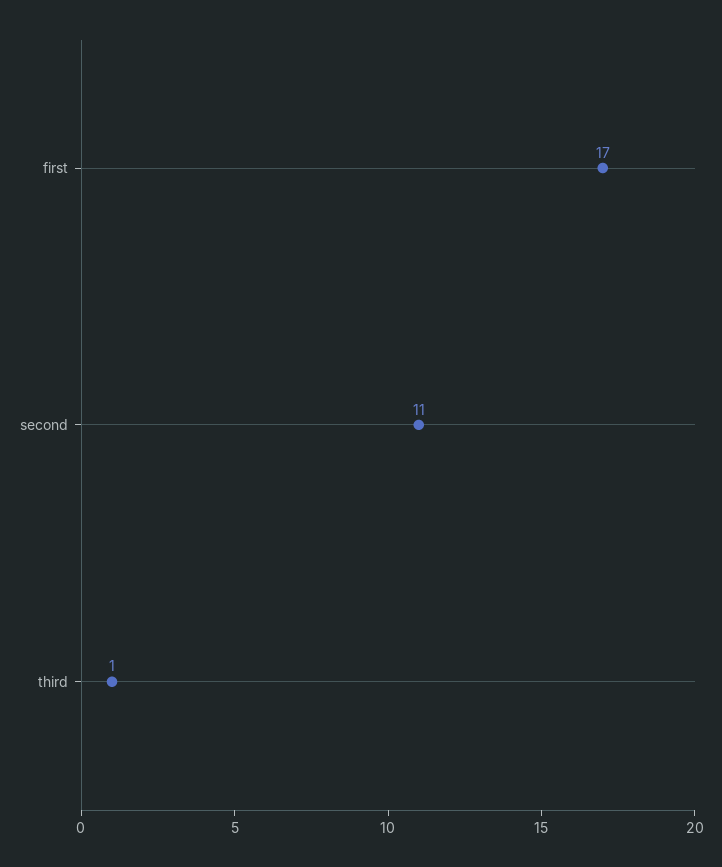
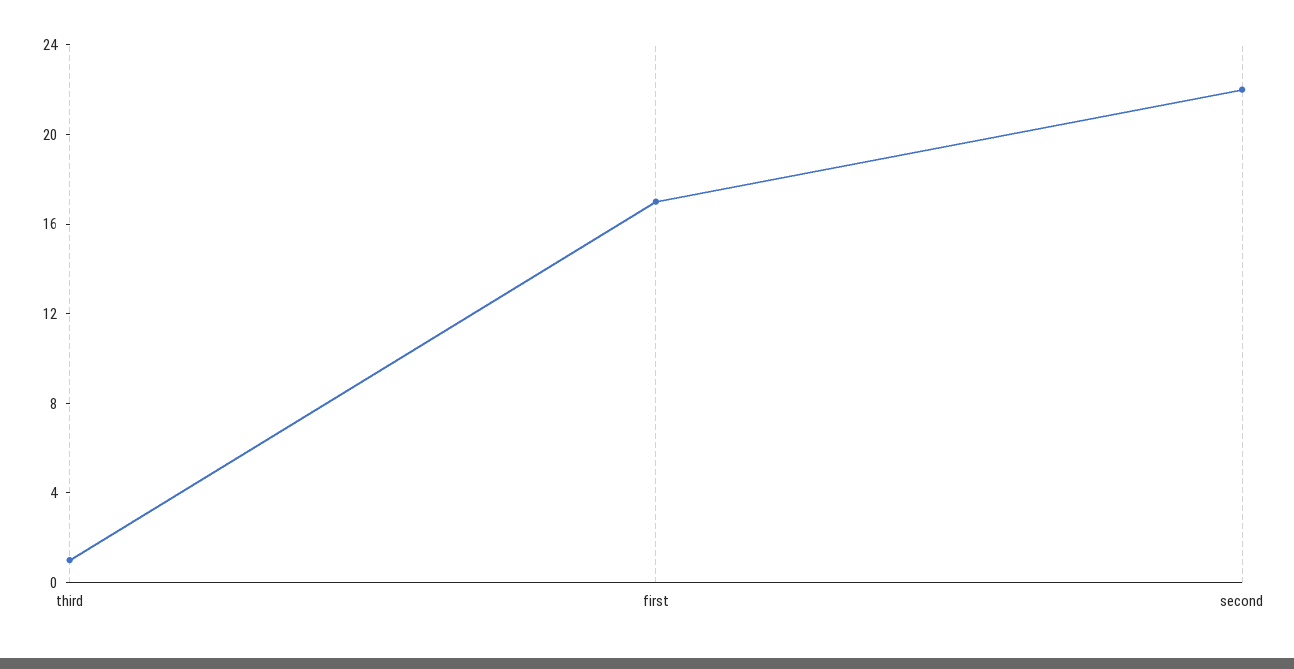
second: 11 -> 22

